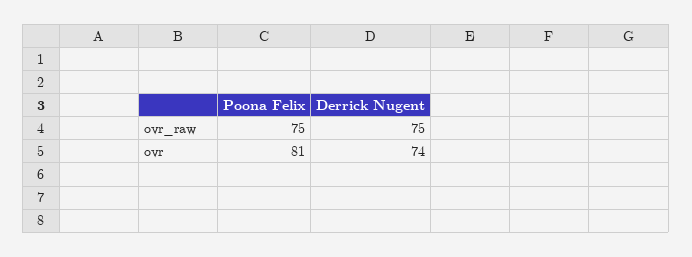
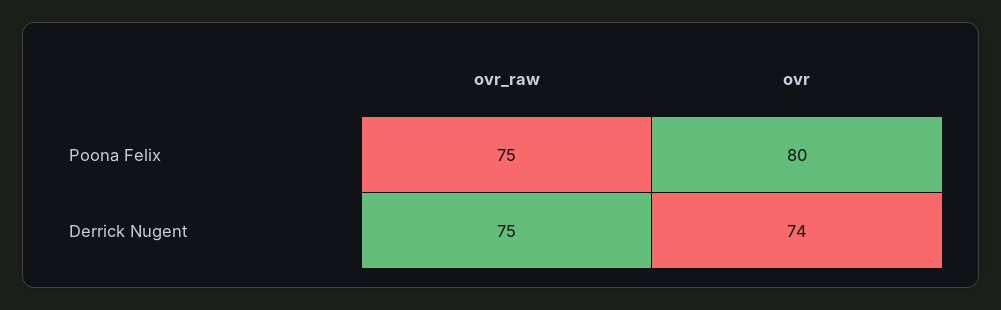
Poona Felix, ovr: 81 -> 80

